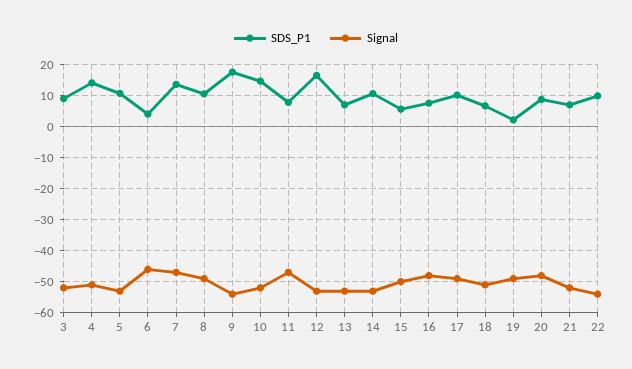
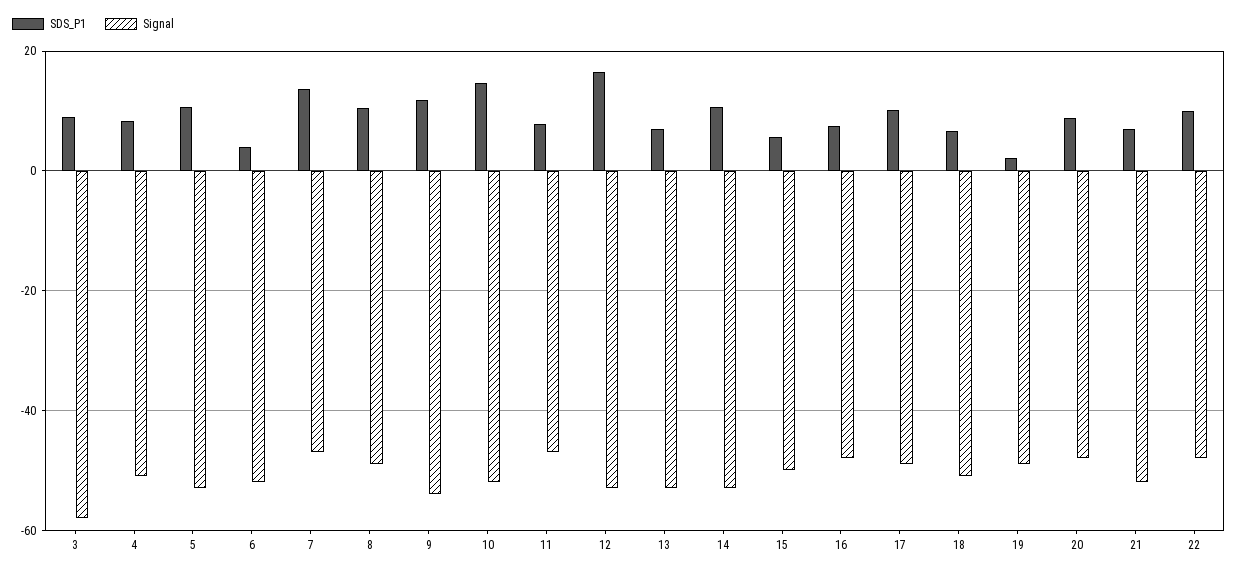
Signal, 3: -52 -> -58
SDS_P1, 4: 14 -> 8
Signal, 6: -46 -> -52
SDS_P1, 9: 18 -> 12
Signal, 22: -54 -> -48

